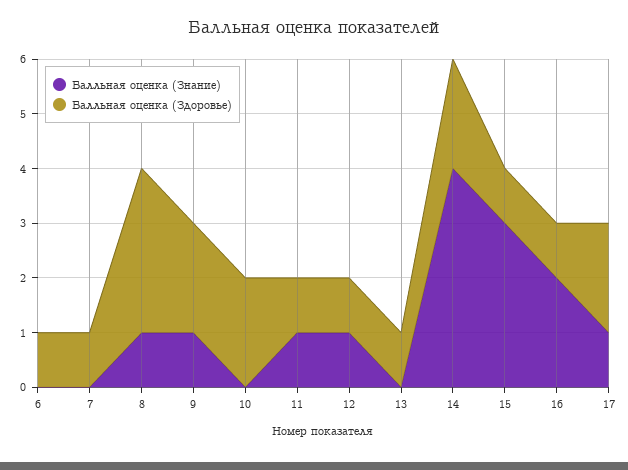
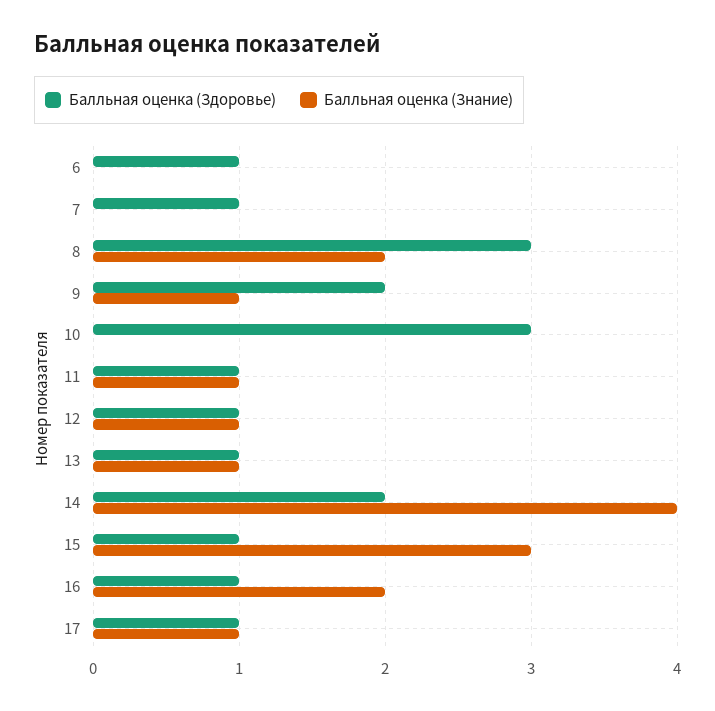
Балльная оценка (Знание), 8: 1 -> 2
Балльная оценка (Здоровье), 10: 2 -> 3
Балльная оценка (Знание), 13: 0 -> 1
Балльная оценка (Здоровье), 17: 2 -> 1

